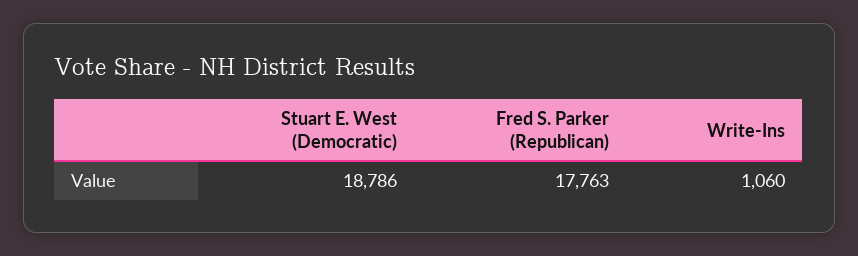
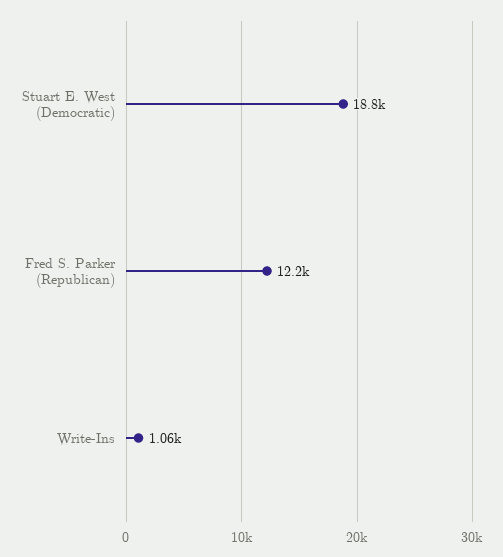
Fred S. Parker (Republican): 17763 -> 12200

